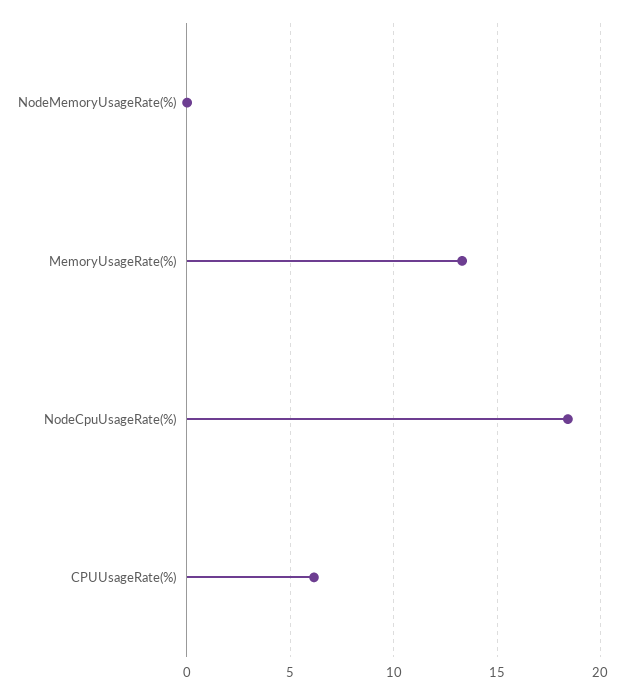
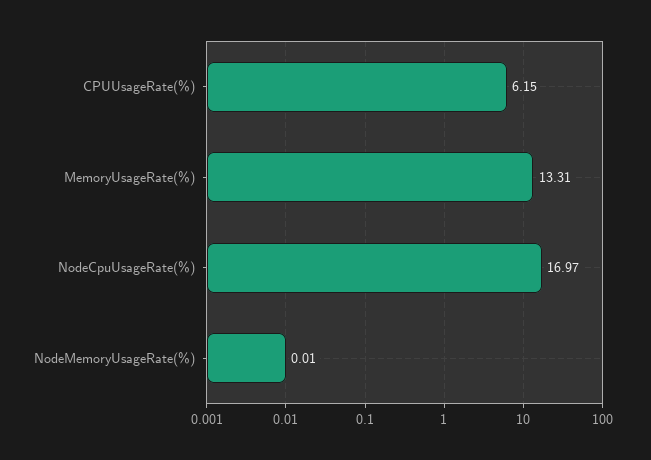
NodeCpuUsageRate(%): 18.5 -> 16.97

